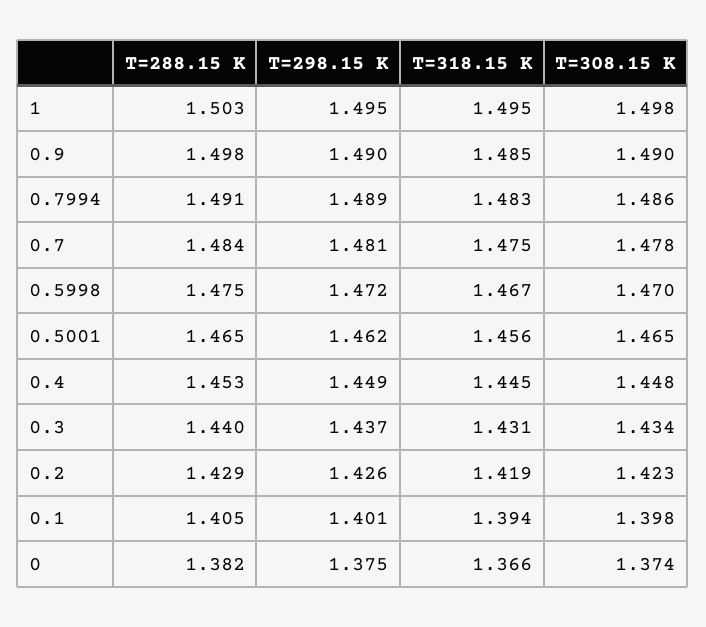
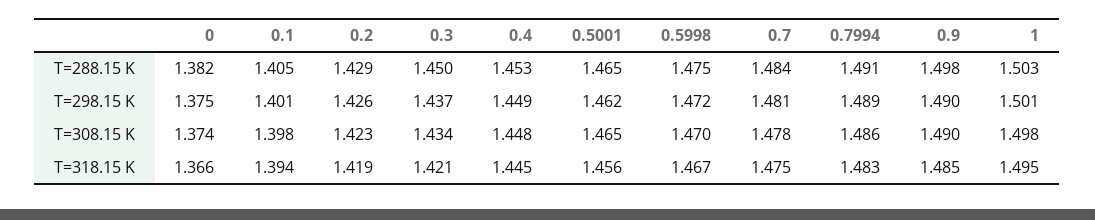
T=298.15 K, 1: 1.495 -> 1.501
T=288.15 K, 0.3: 1.44 -> 1.45
T=318.15 K, 0.3: 1.431 -> 1.421

